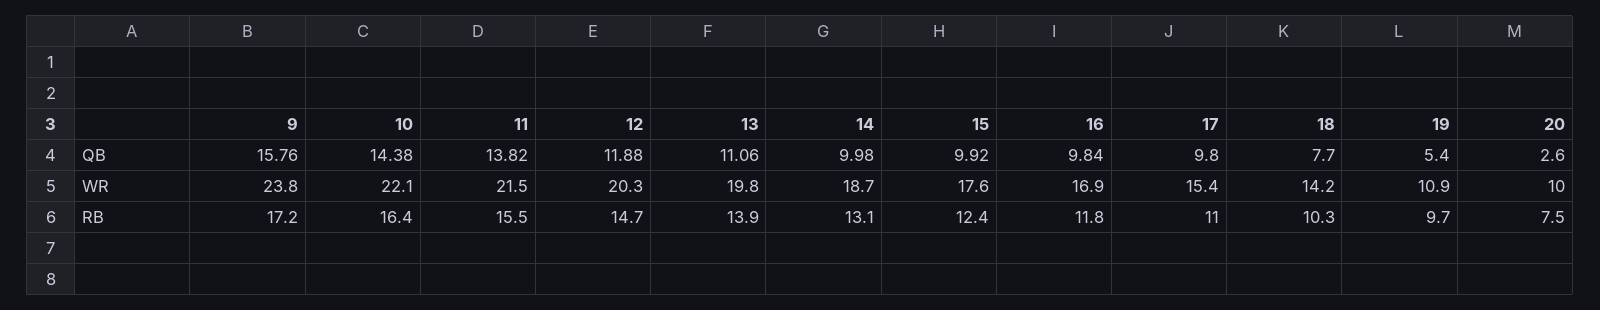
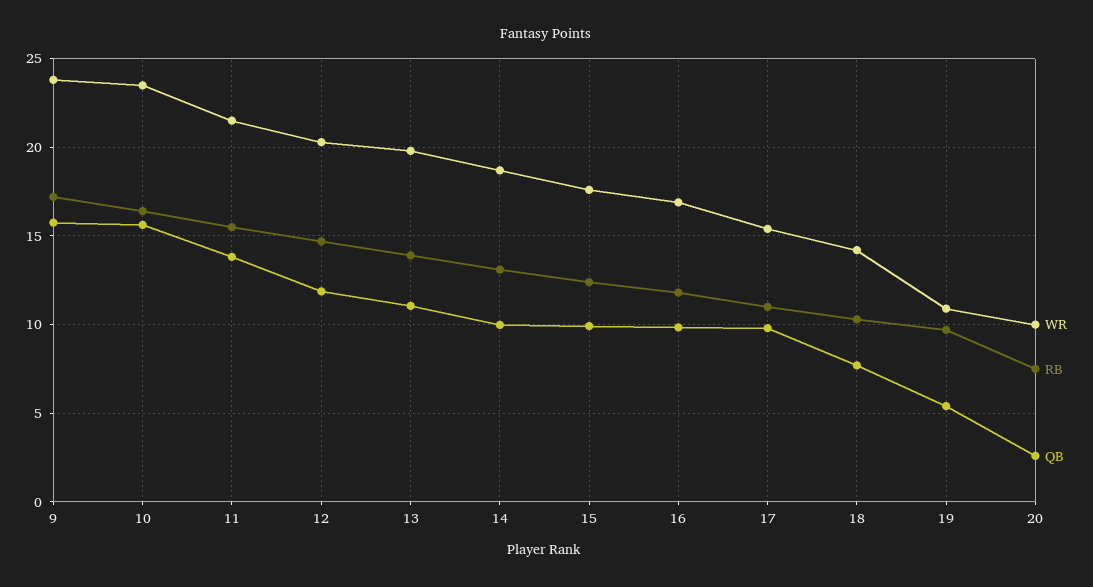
QB, 10: 14.38 -> 15.5
WR, 10: 22.1 -> 23.5

